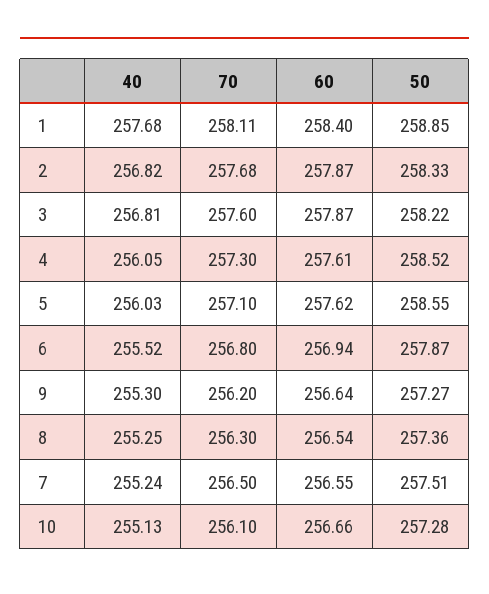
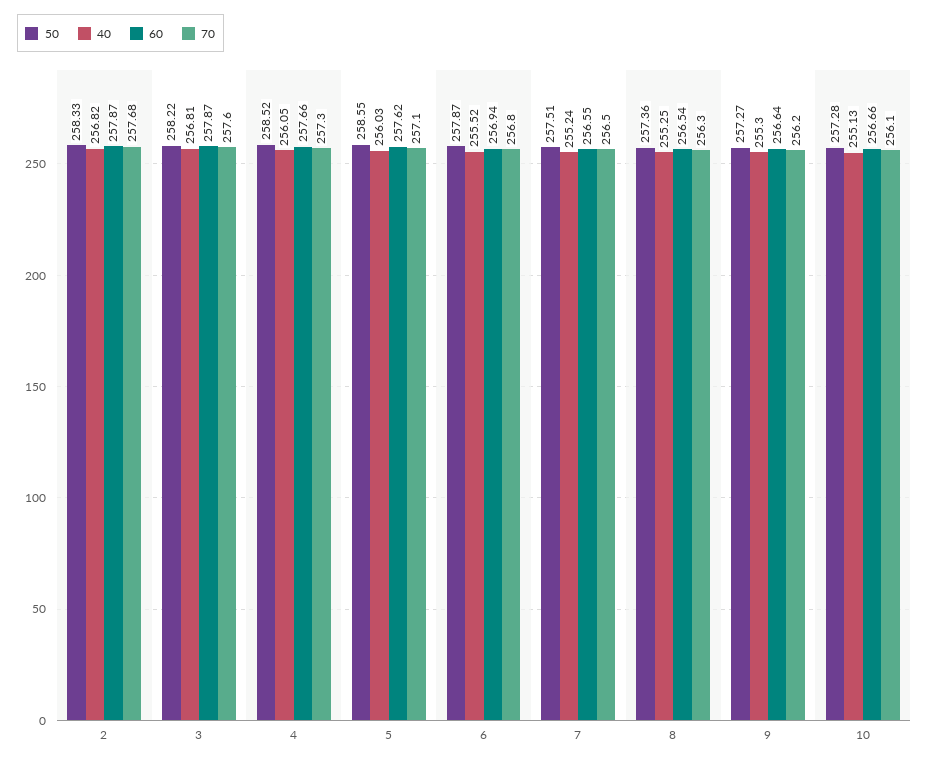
40, 1: 257.68 -> none
70, 1: 258.11 -> none
60, 1: 258.4 -> none
50, 1: 258.85 -> none
60, 4: 257.61 -> 257.66

